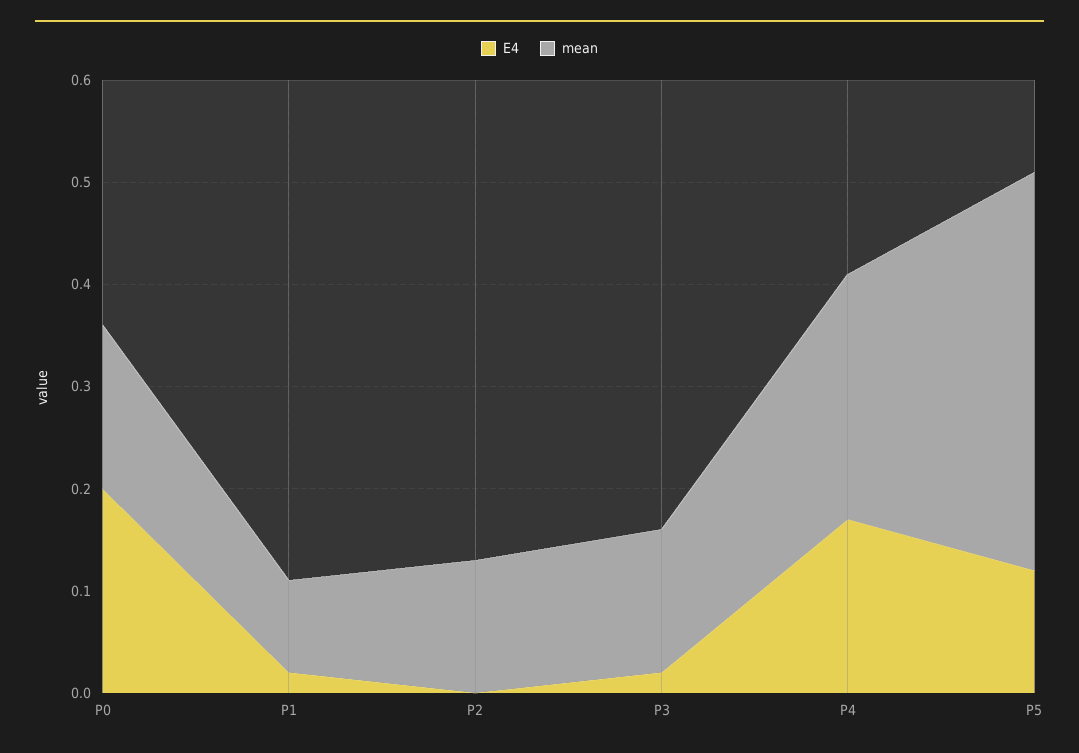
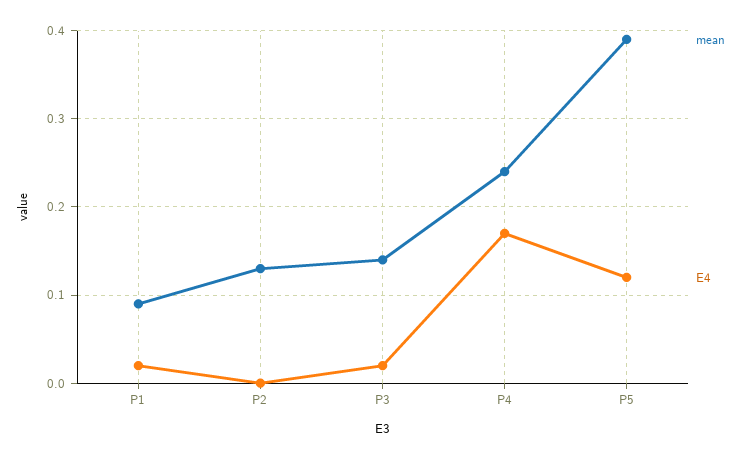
E4, P0: 0.2 -> none
mean, P0: 0.16 -> none

